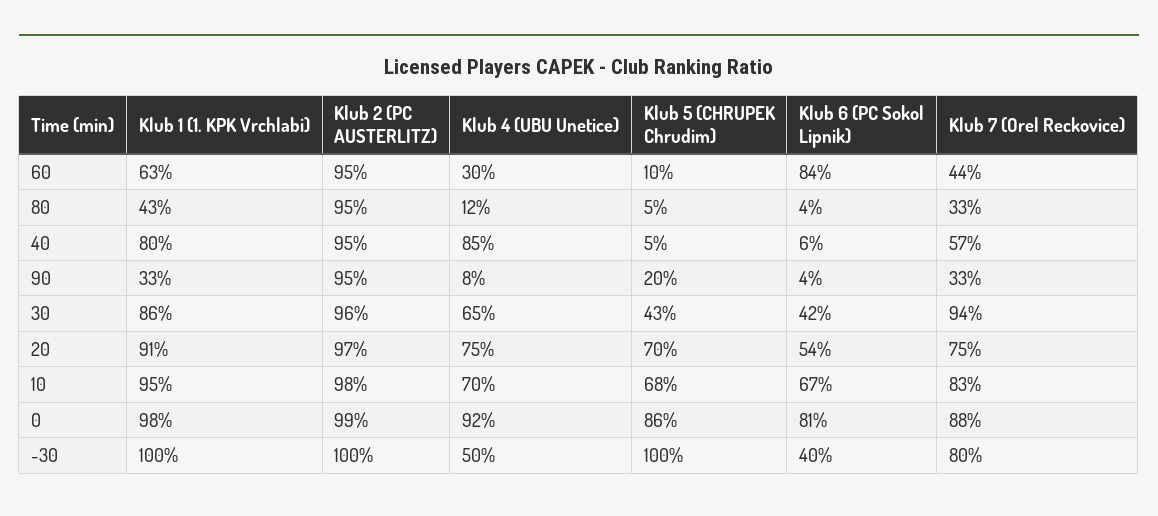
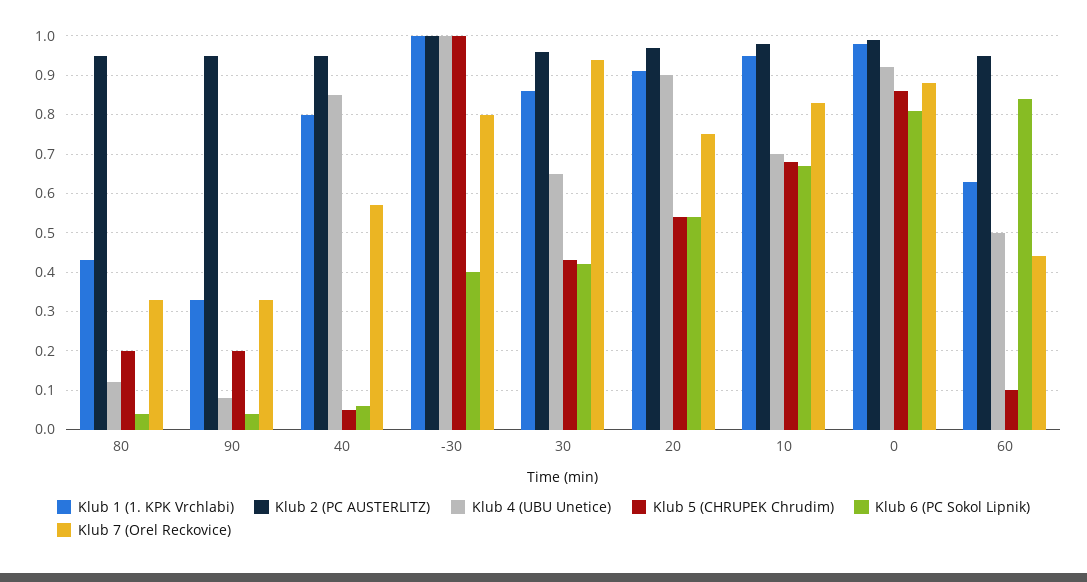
Klub 4 (UBU Unetice), 60: 0.3 -> 0.5
Klub 5 (CHRUPEK Chrudim), 80: 0.05 -> 0.2
Klub 4 (UBU Unetice), 20: 0.75 -> 0.9
Klub 5 (CHRUPEK Chrudim), 20: 0.7 -> 0.55
Klub 4 (UBU Unetice), -30: 0.5 -> 1

